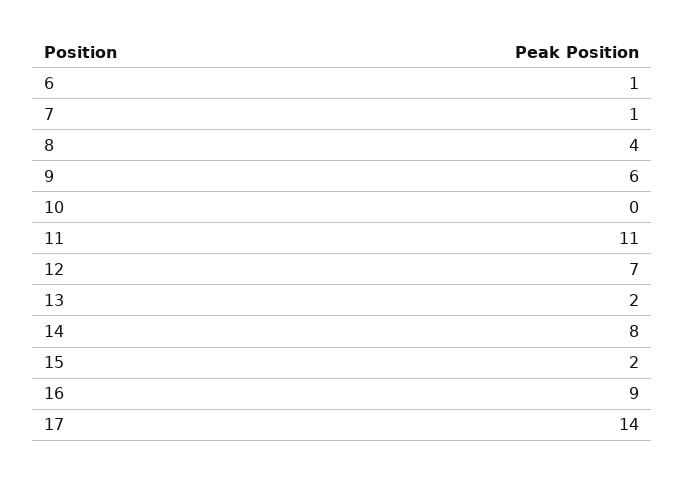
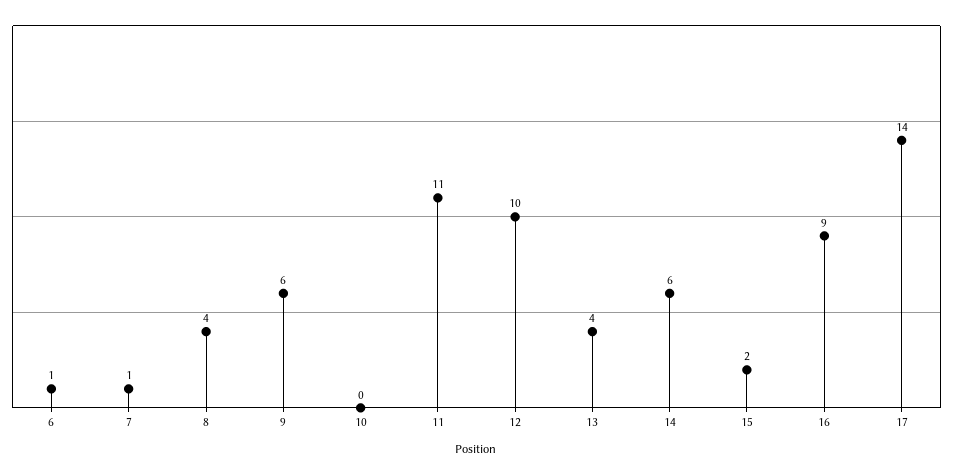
12: 7 -> 10
13: 2 -> 4
14: 8 -> 6

